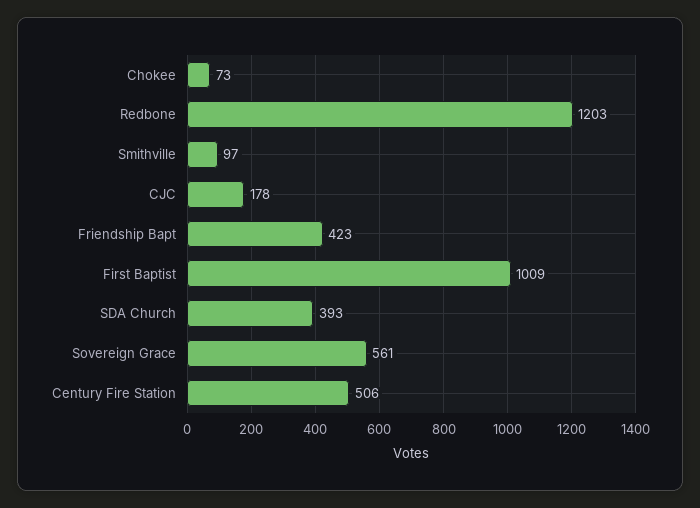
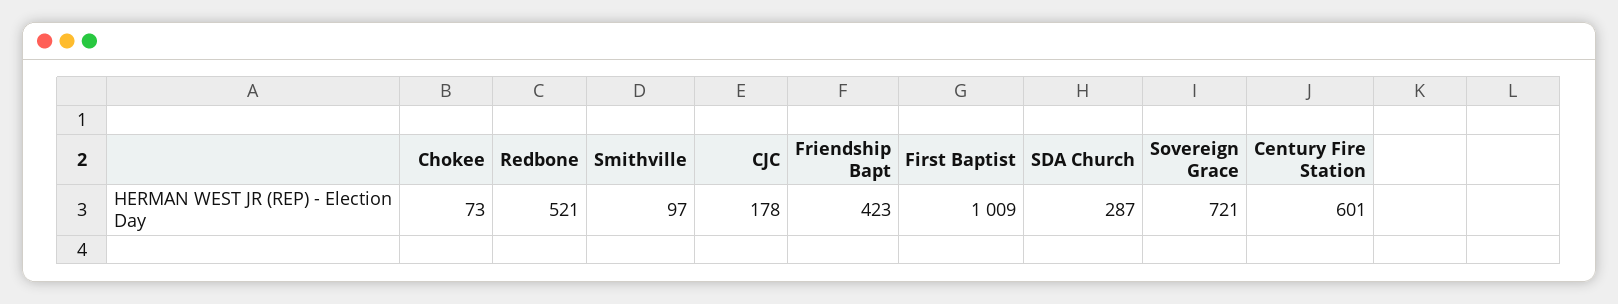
Redbone: 1203 -> 521
SDA Church: 393 -> 287
Sovereign Grace: 561 -> 721
Century Fire Station: 506 -> 601

